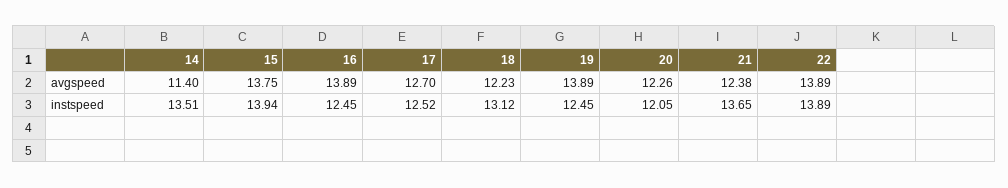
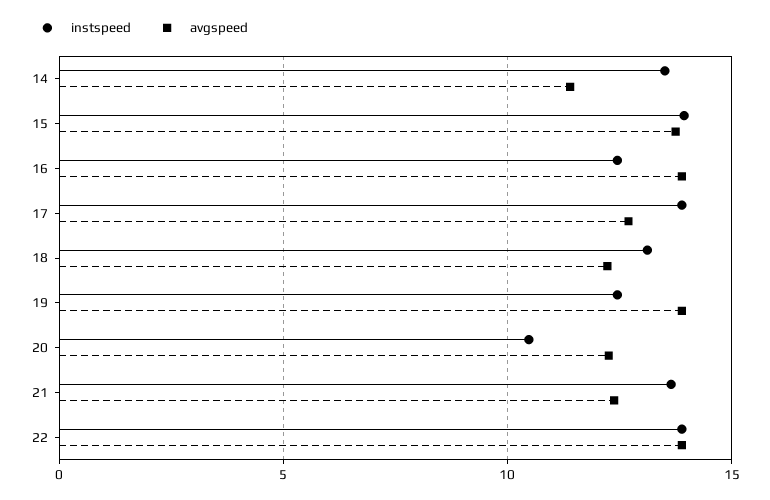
instspeed, 17: 12.52 -> 14
instspeed, 20: 12.05 -> 10.5

